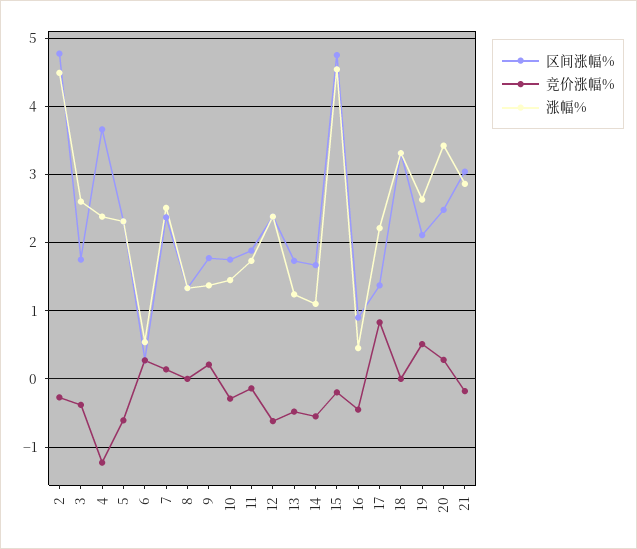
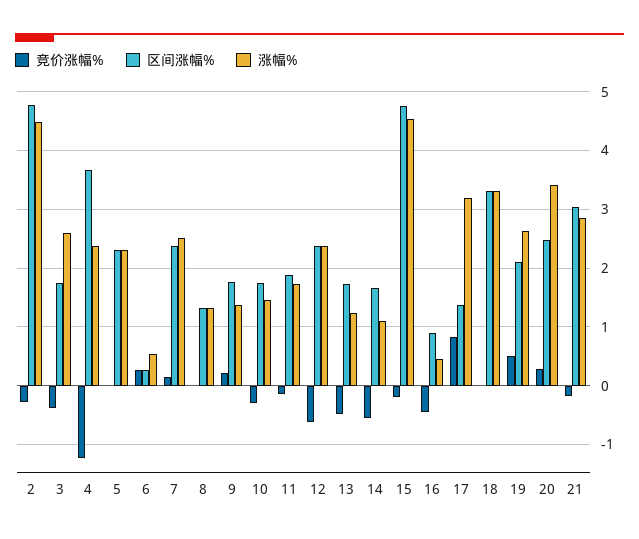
竞价涨幅%, 5: -0.6 -> 0
涨幅%, 17: 2.2 -> 3.2

